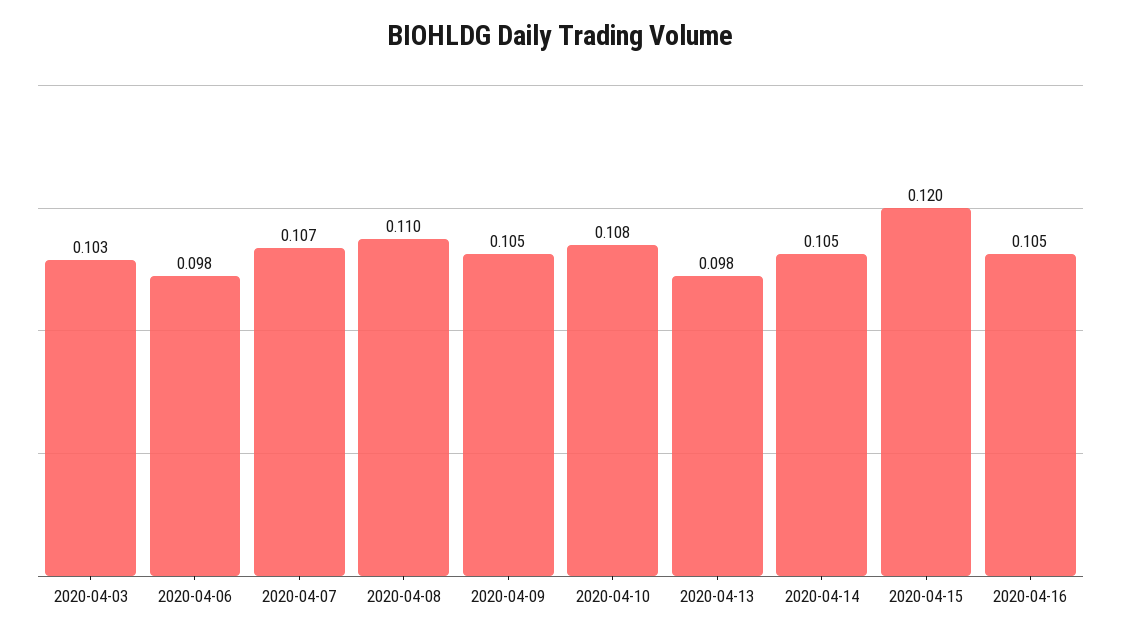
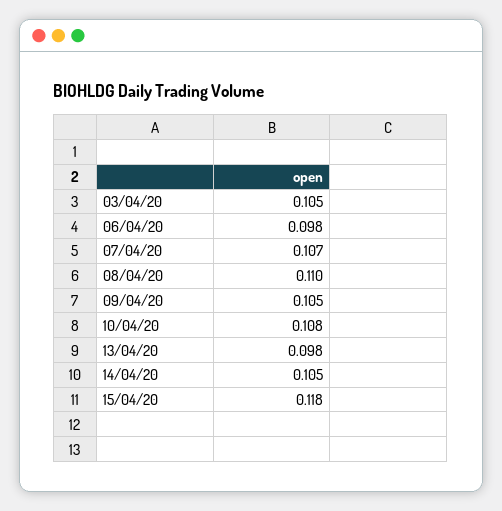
2020-04-03: 0.103 -> 0.105
2020-04-15: 0.12 -> 0.118
2020-04-16: 0.105 -> none

